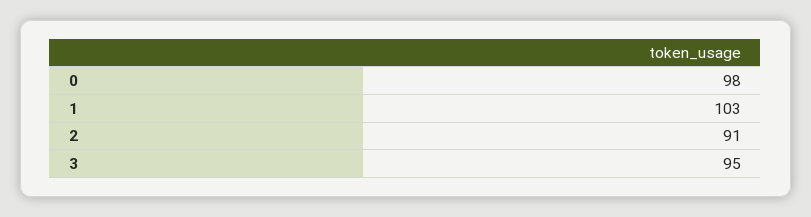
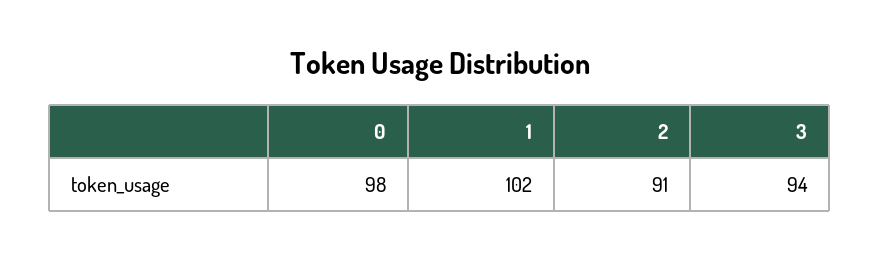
1: 103 -> 102
3: 95 -> 94

